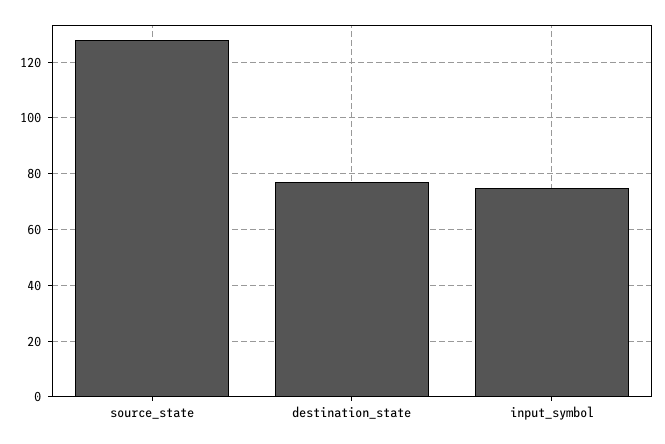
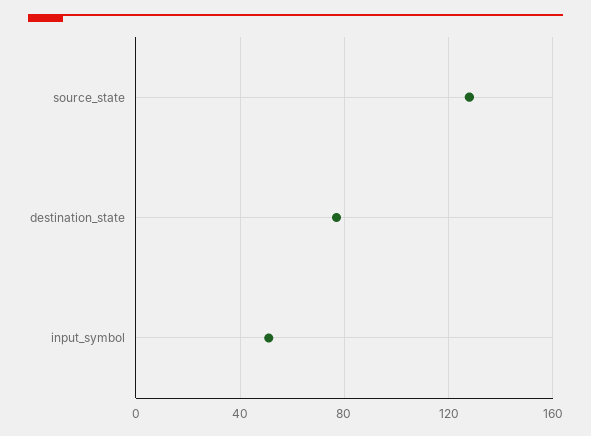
input_symbol: 75 -> 50

